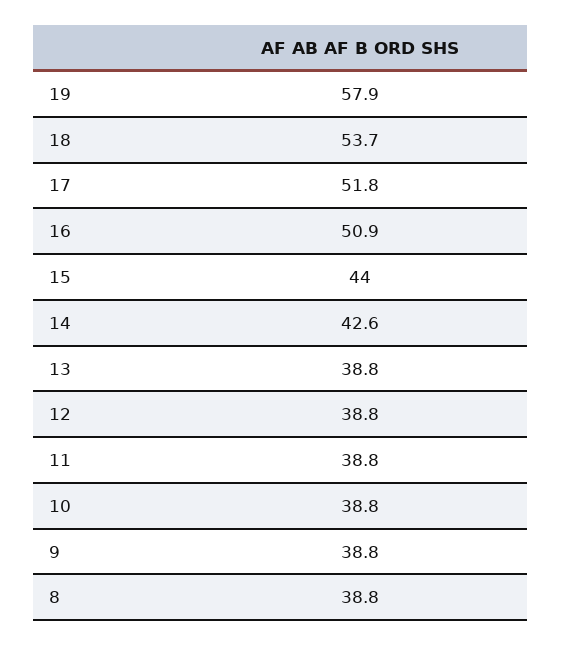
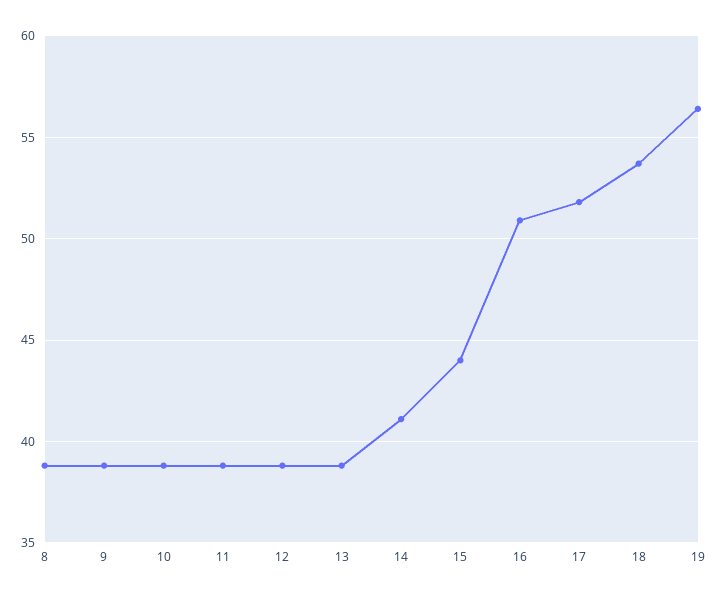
19: 57.9 -> 56.5
14: 42.6 -> 41

